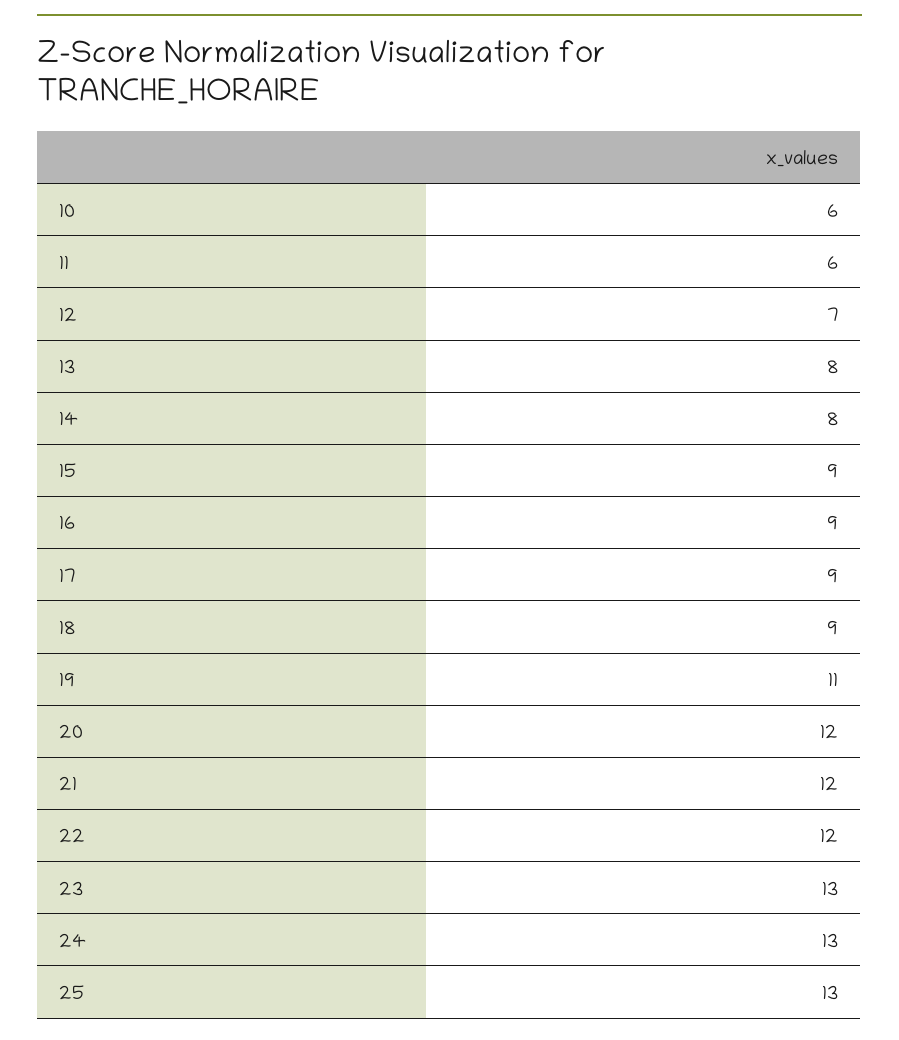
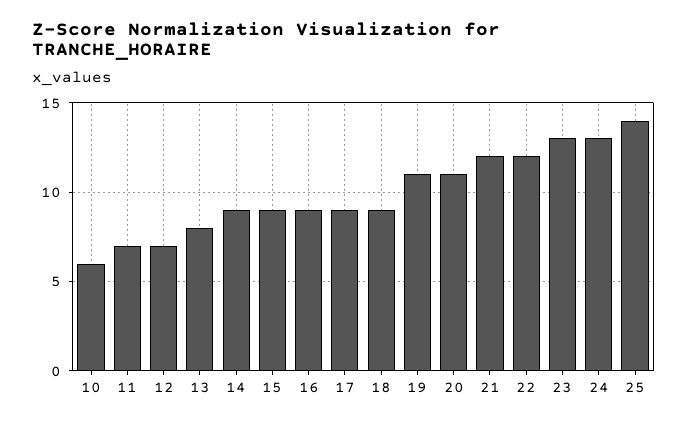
11: 6 -> 7
14: 8 -> 9
20: 12 -> 11
25: 13 -> 14

